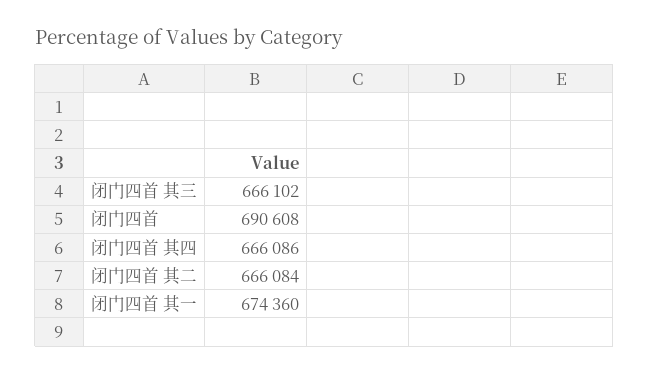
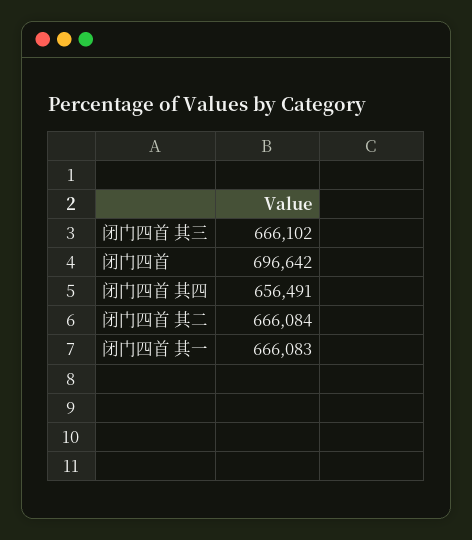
闭门四首: 690608 -> 696642
闭门四首 其四: 666086 -> 656491
闭门四首 其一: 674360 -> 666083

